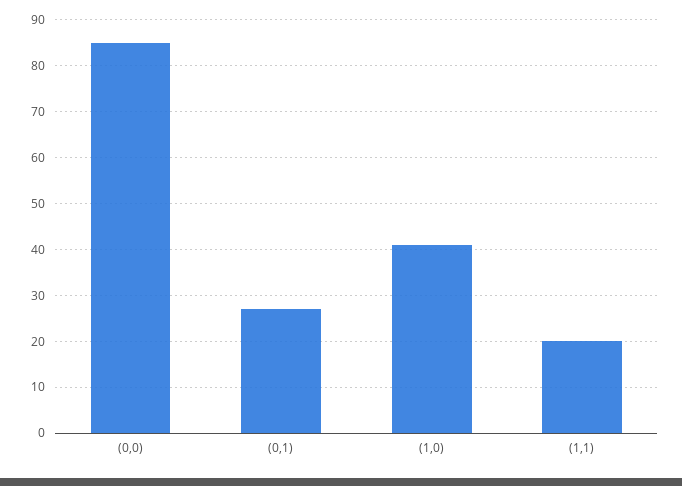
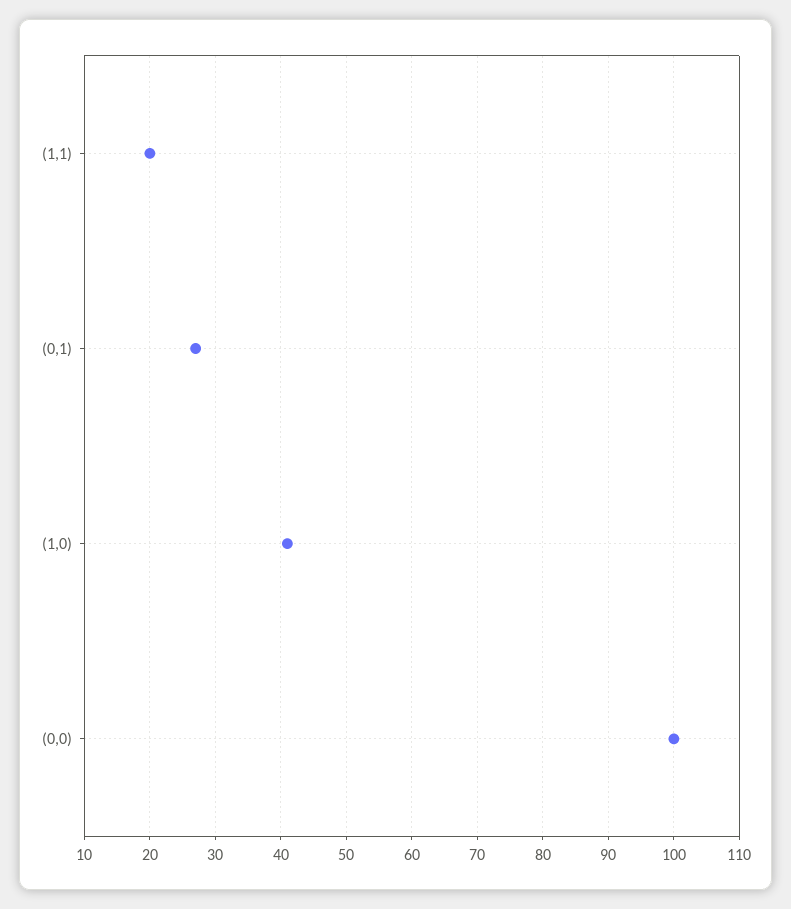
(0,0): 85 -> 100

